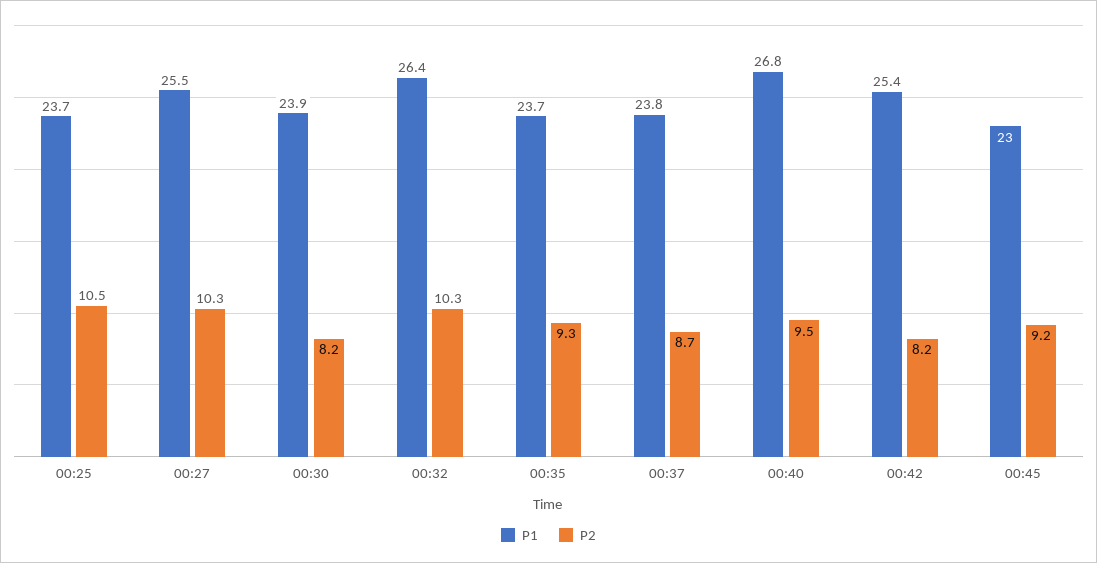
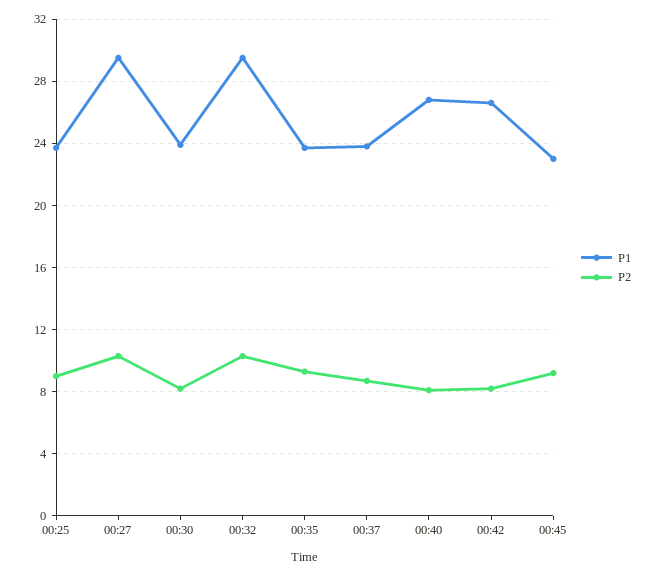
P2, 00:25: 10.5 -> 9
P1, 00:27: 25.5 -> 29.5
P1, 00:32: 26.4 -> 29.5
P2, 00:40: 9.5 -> 8
P1, 00:42: 25.4 -> 26.5

